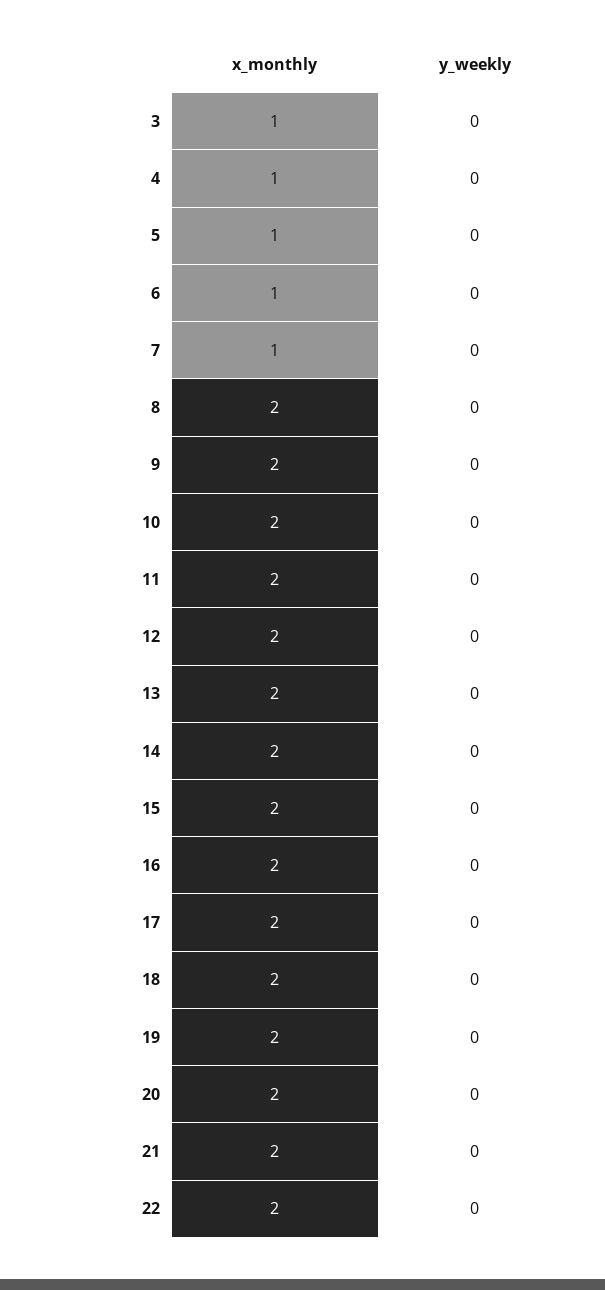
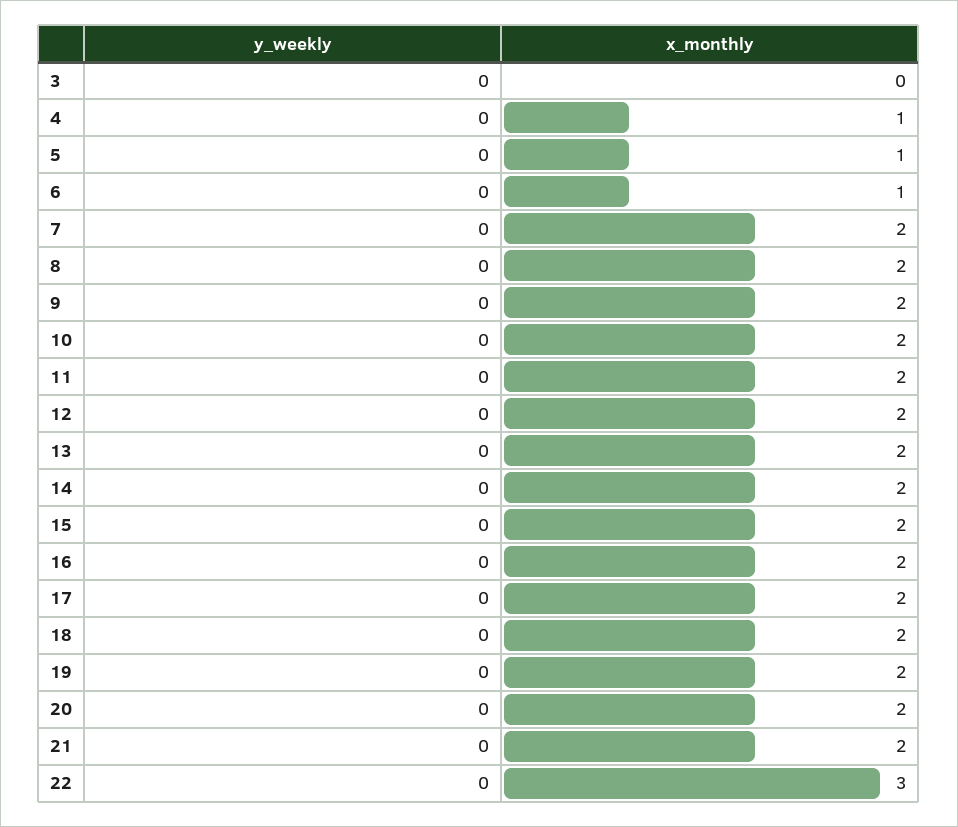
x_monthly, 3: 1 -> 0
x_monthly, 7: 1 -> 2
x_monthly, 22: 2 -> 3

